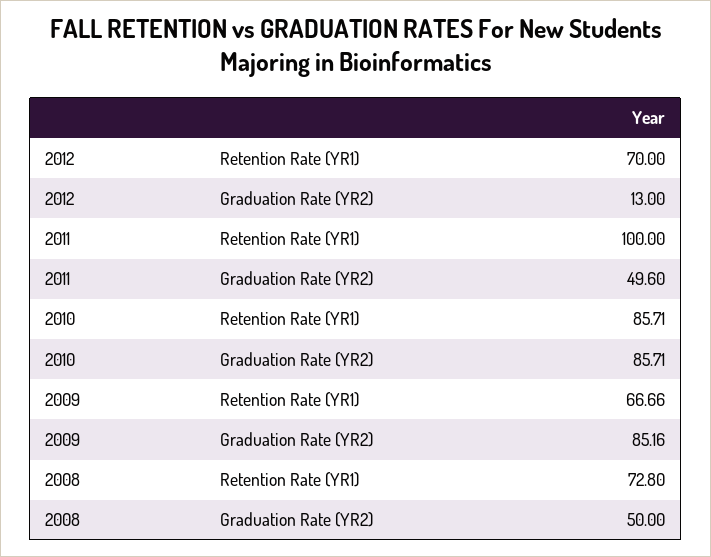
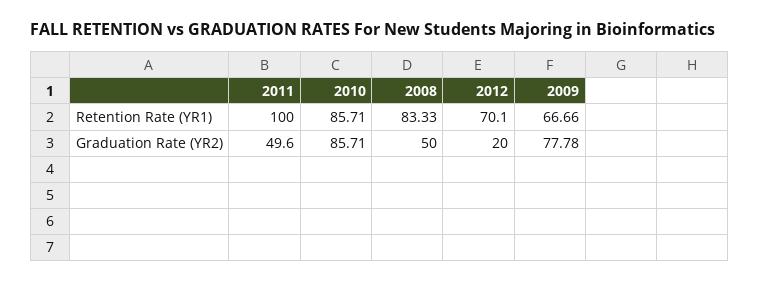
2012, Retention Rate (YR1): 70 -> 70.1
2012, Graduation Rate (YR2): 13 -> 20
2009, Graduation Rate (YR2): 85.16 -> 77.78
2008, Retention Rate (YR1): 72.8 -> 83.33

